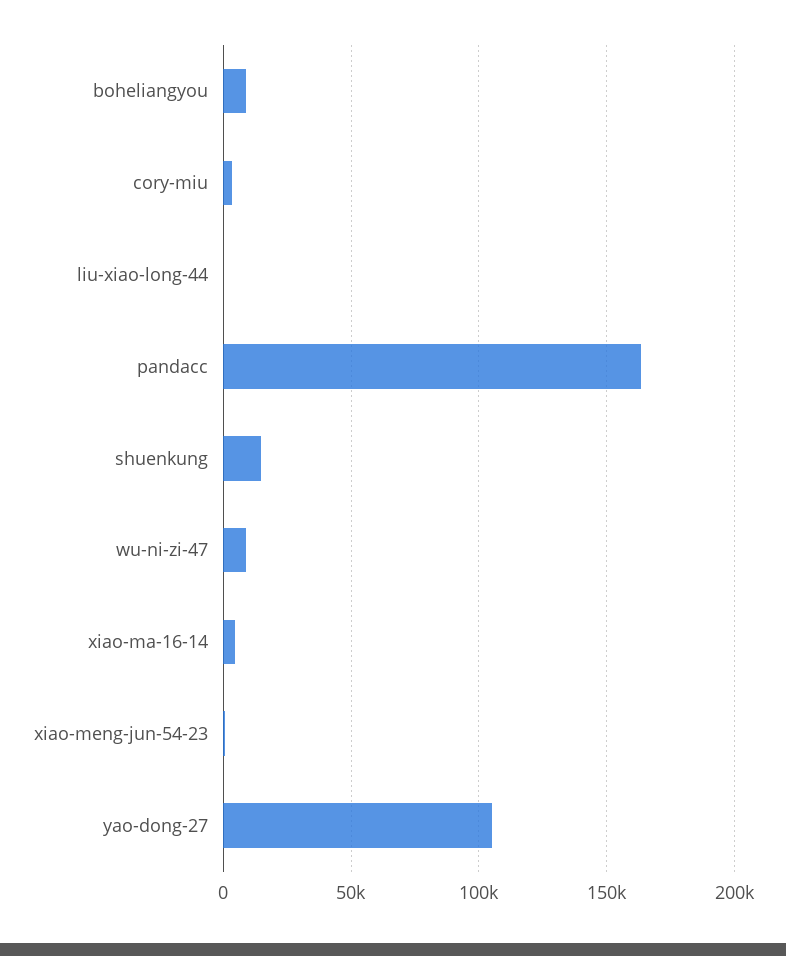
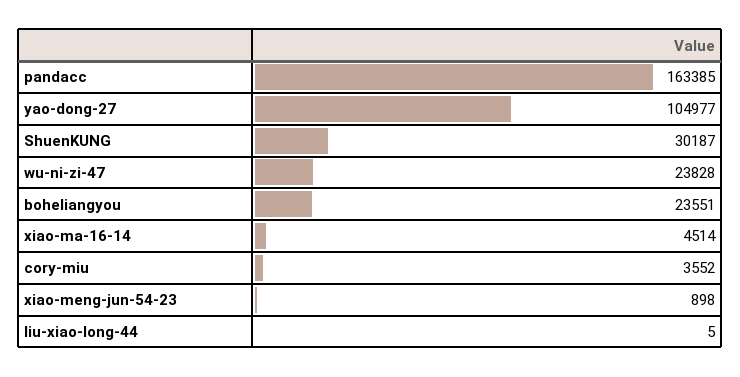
boheliangyou: 10000 -> 23551
shuenkung: 15000 -> 30187
wu-ni-zi-47: 10000 -> 23828

